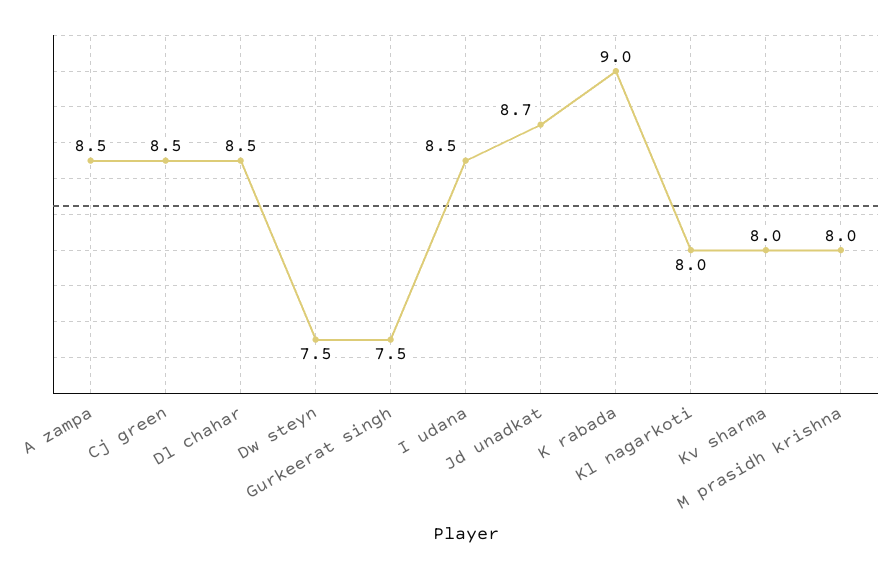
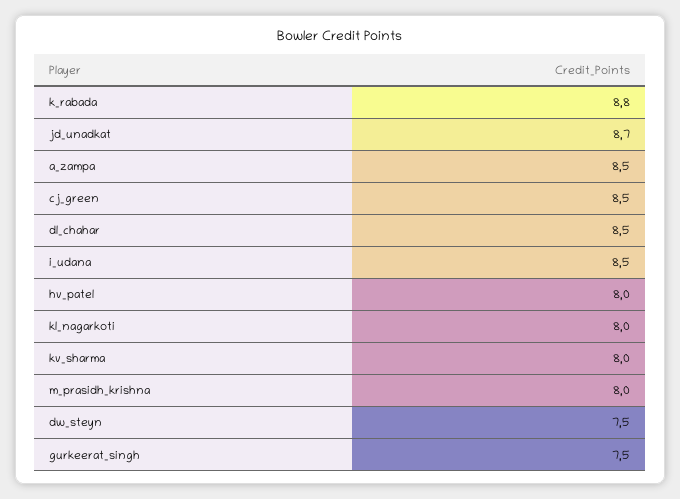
K rabada: 9 -> 8.8
hv_patel: none -> 8

